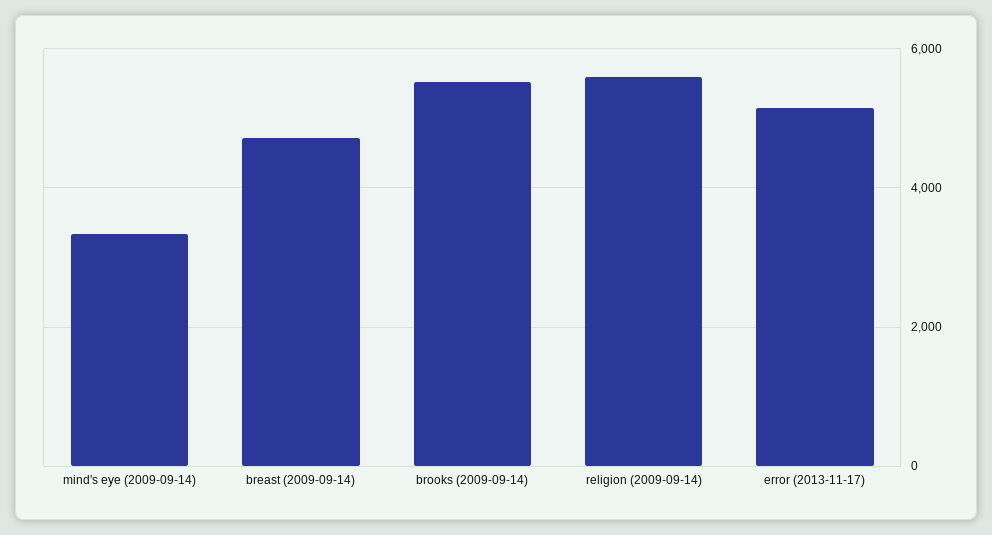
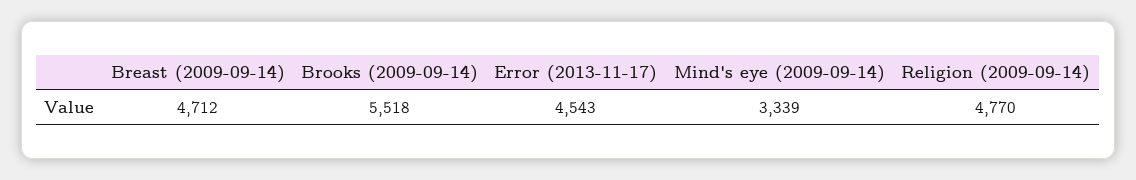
religion (2009-09-14): 5600 -> 4770
error (2013-11-17): 5200 -> 4543

